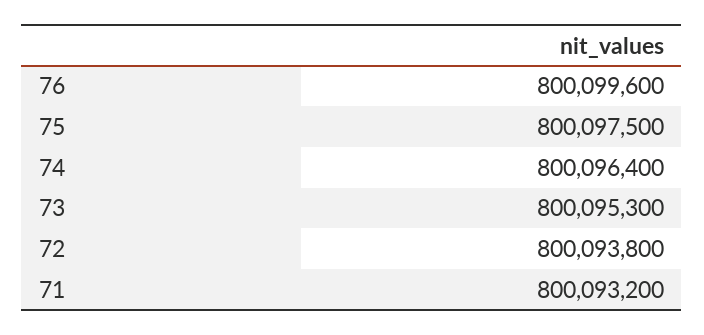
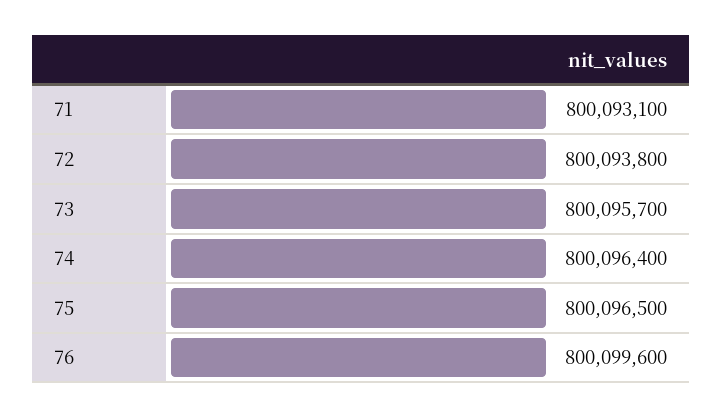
75: 800097500 -> 800096500
73: 800095300 -> 800095700
71: 800093200 -> 800093100

